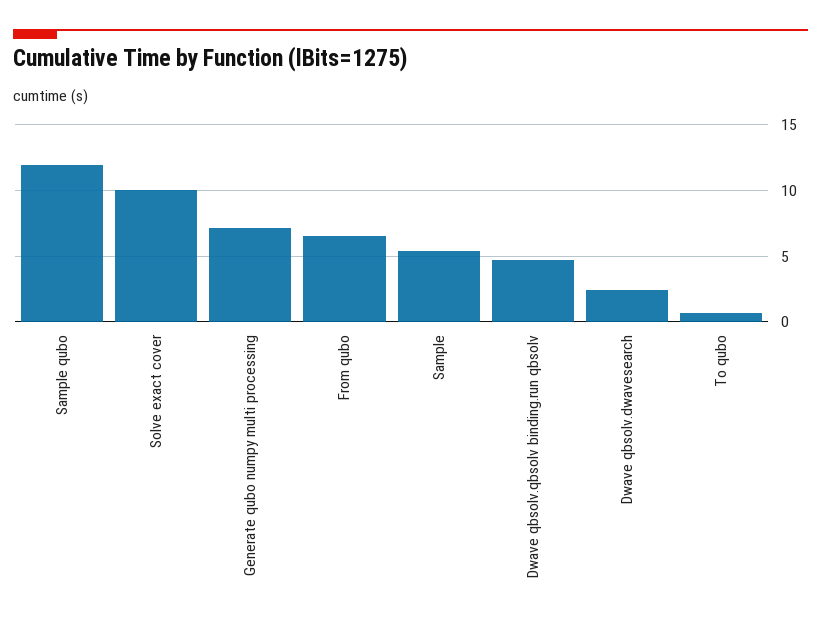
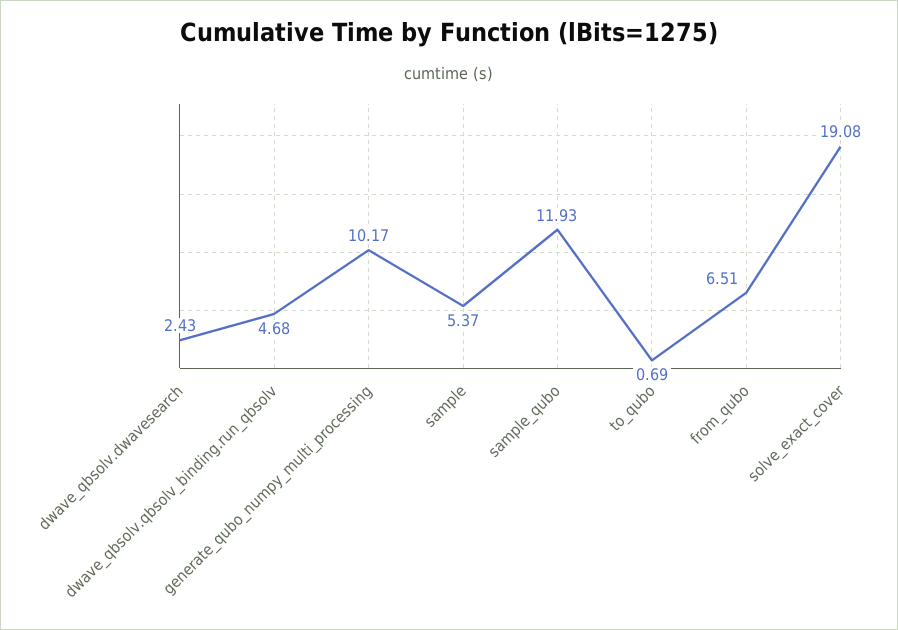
Solve exact cover: 10 -> 19.08
Generate qubo numpy multi processing: 7 -> 10.17

